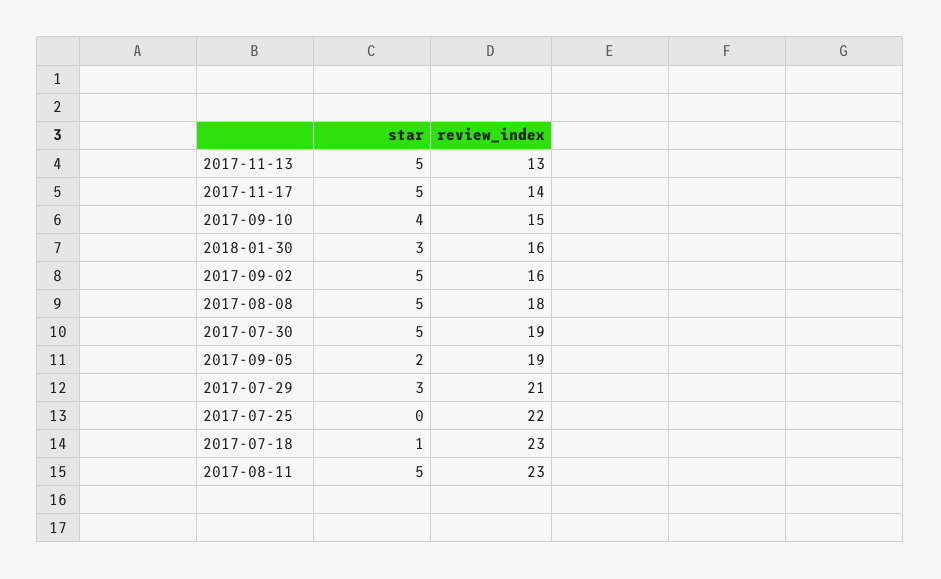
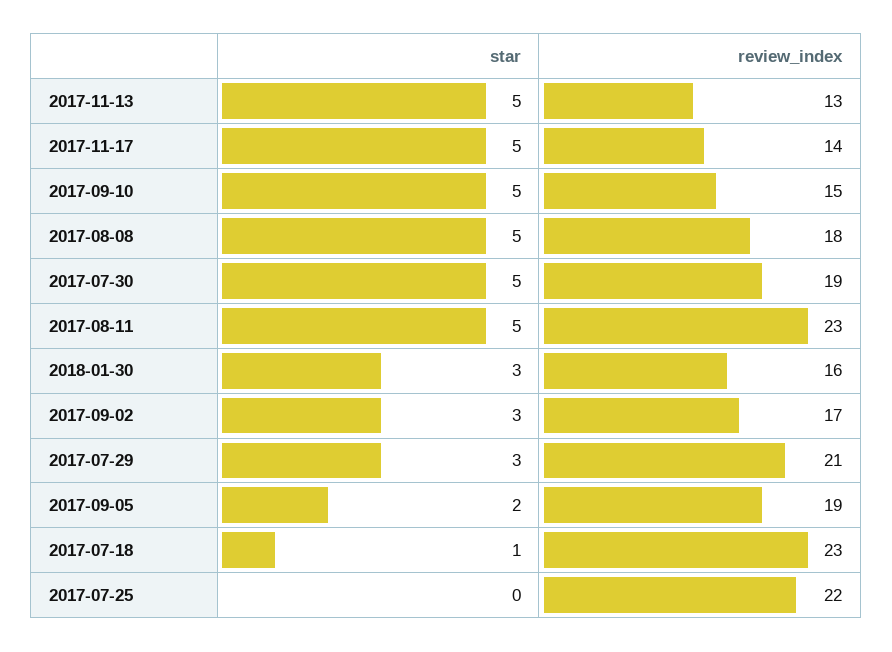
star, 2017-09-10: 4 -> 5
star, 2017-09-02: 5 -> 3
review_index, 2017-09-02: 16 -> 17

